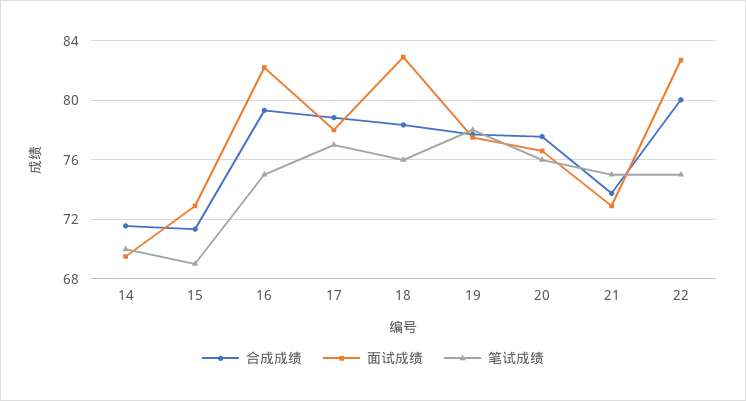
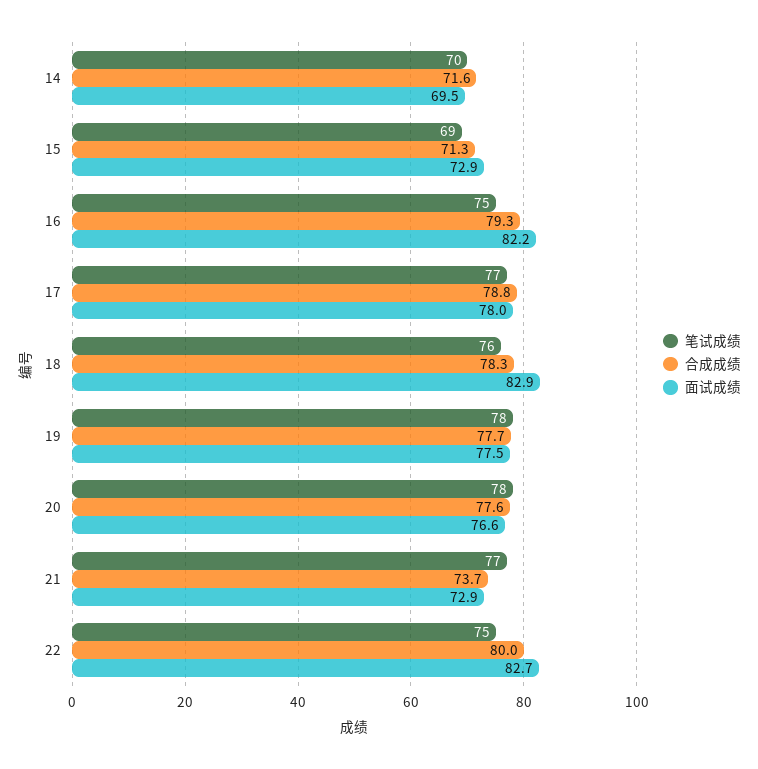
笔试成绩, 20: 76 -> 78
笔试成绩, 21: 75 -> 77

